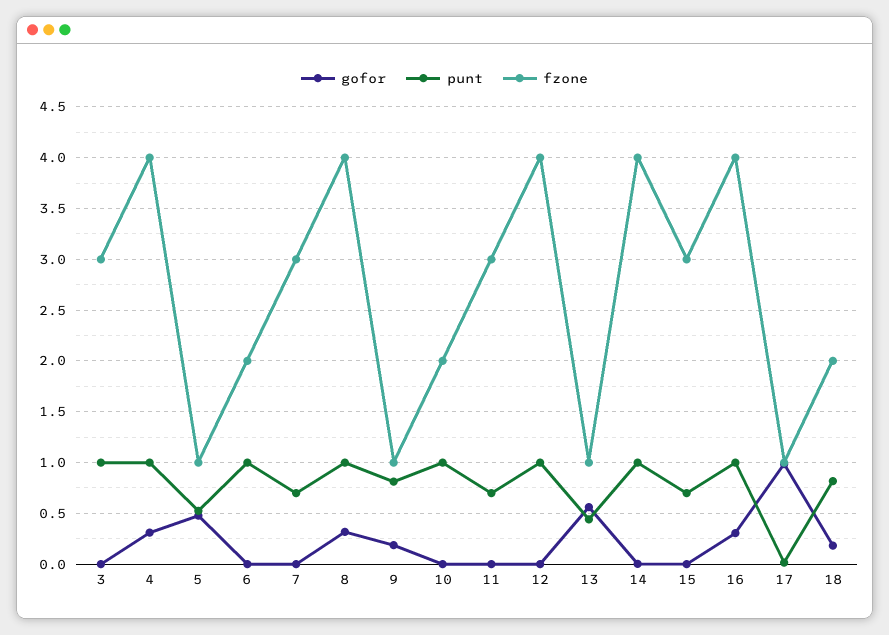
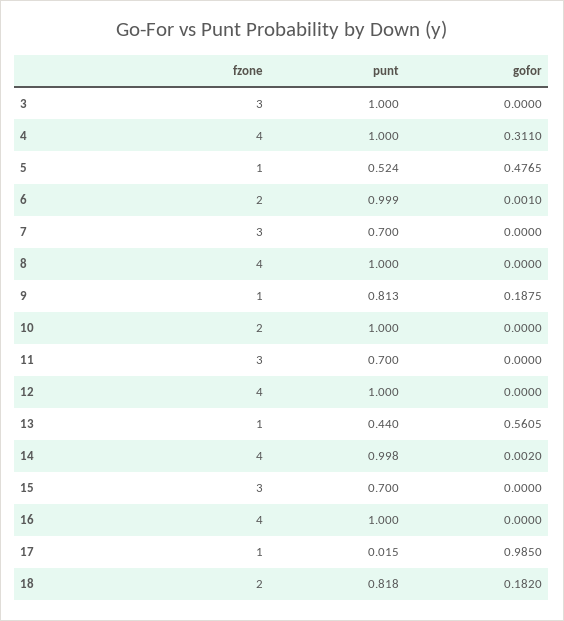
gofor, 8: 0.3 -> 0
gofor, 16: 0.3 -> 0

